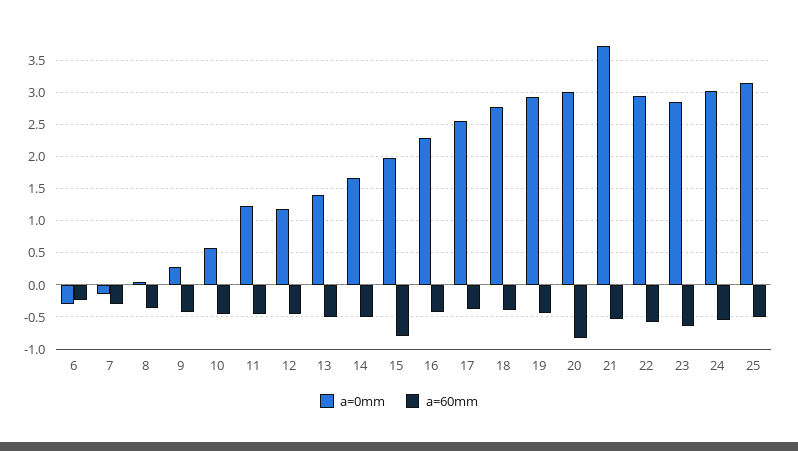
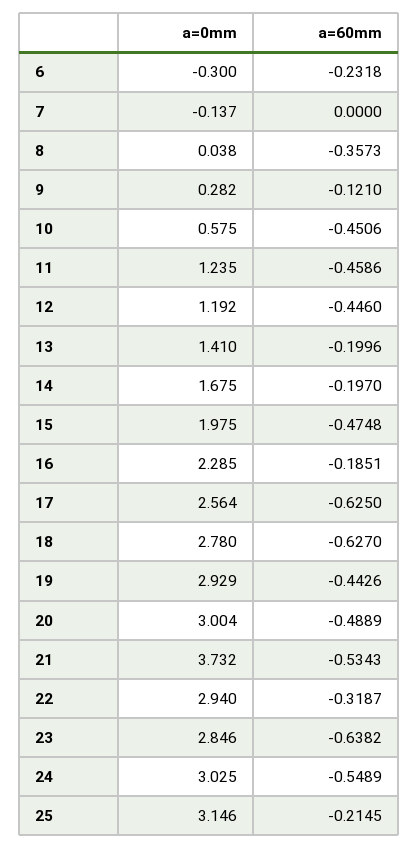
a=60mm, 7: -0.3 -> 0
a=60mm, 9: -0.4 -> -0.121
a=60mm, 13: -0.5 -> -0.1996
a=60mm, 14: -0.5 -> -0.197
a=60mm, 15: -0.8 -> -0.4748
a=60mm, 16: -0.4 -> -0.1851
a=60mm, 17: -0.4 -> -0.625
a=60mm, 18: -0.4 -> -0.627
a=60mm, 20: -0.8 -> -0.4889
a=60mm, 22: -0.6 -> -0.3187
a=60mm, 25: -0.5 -> -0.2145

